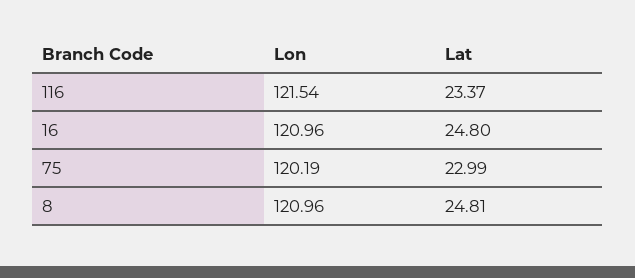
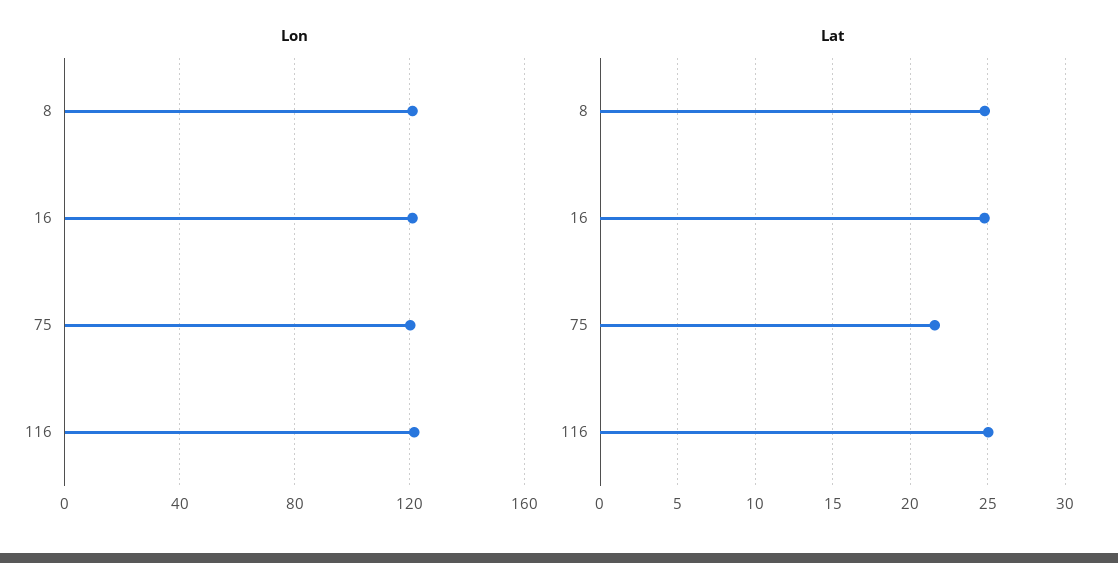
Lat, 116: 23.37 -> 25
Lat, 75: 22.99 -> 21.5

